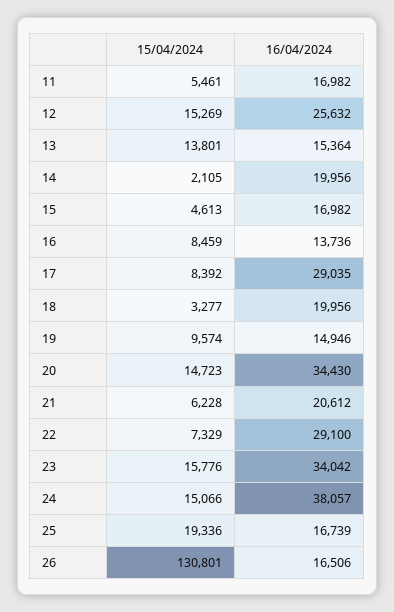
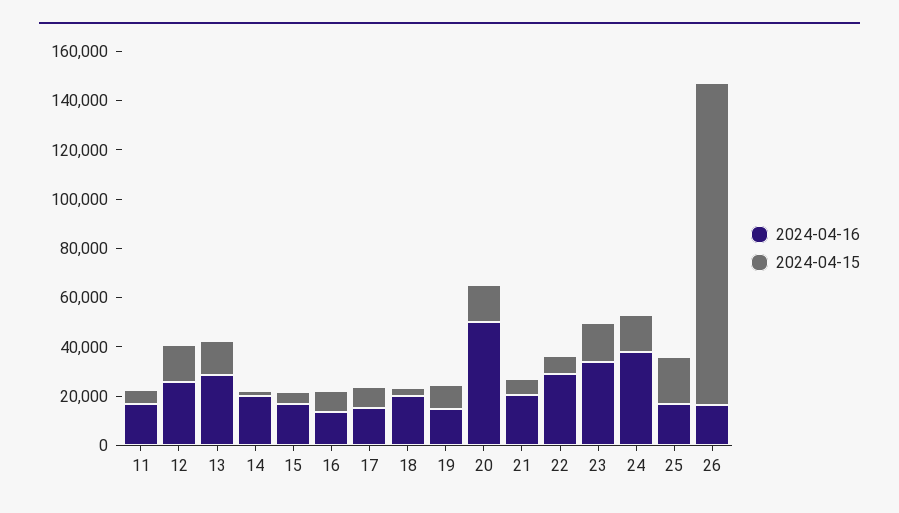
16/04/2024, 13: 15364 -> 30000
16/04/2024, 17: 29035 -> 15000
16/04/2024, 20: 34430 -> 50000

